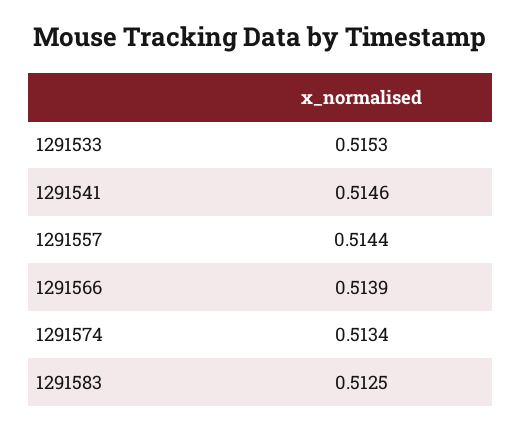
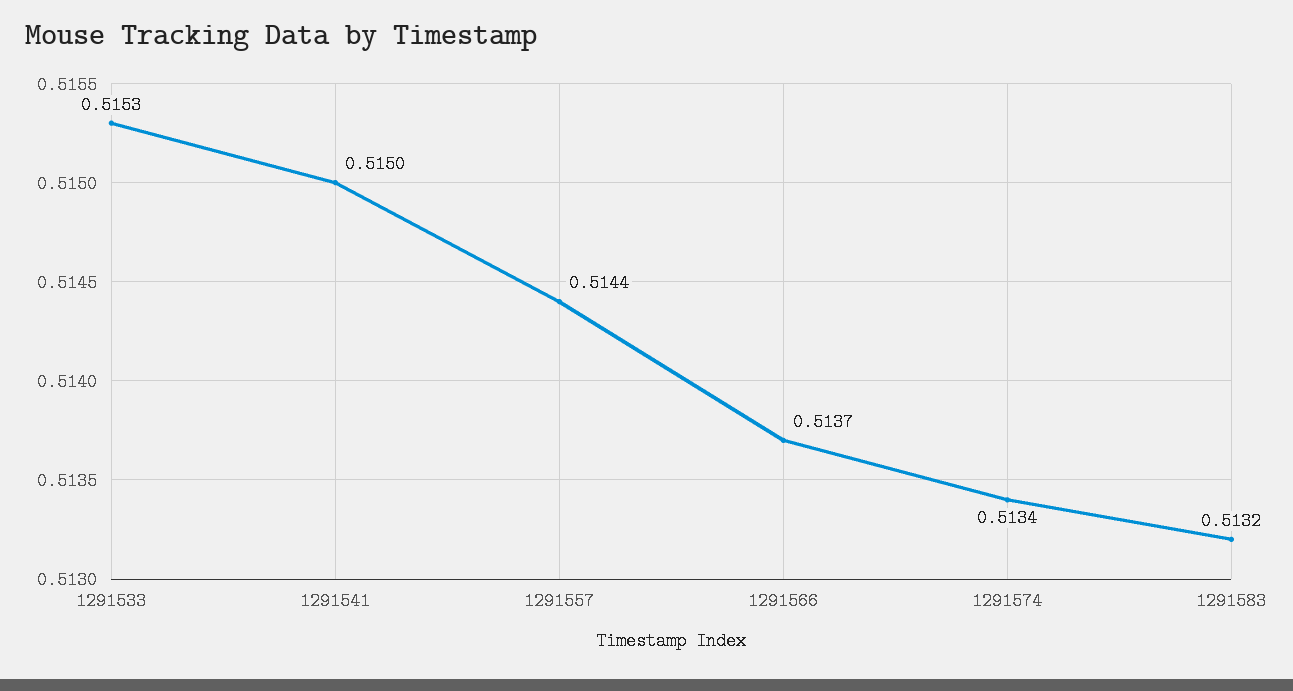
1291541: 0.5146 -> 0.515
1291566: 0.5139 -> 0.5137
1291583: 0.5125 -> 0.5132

